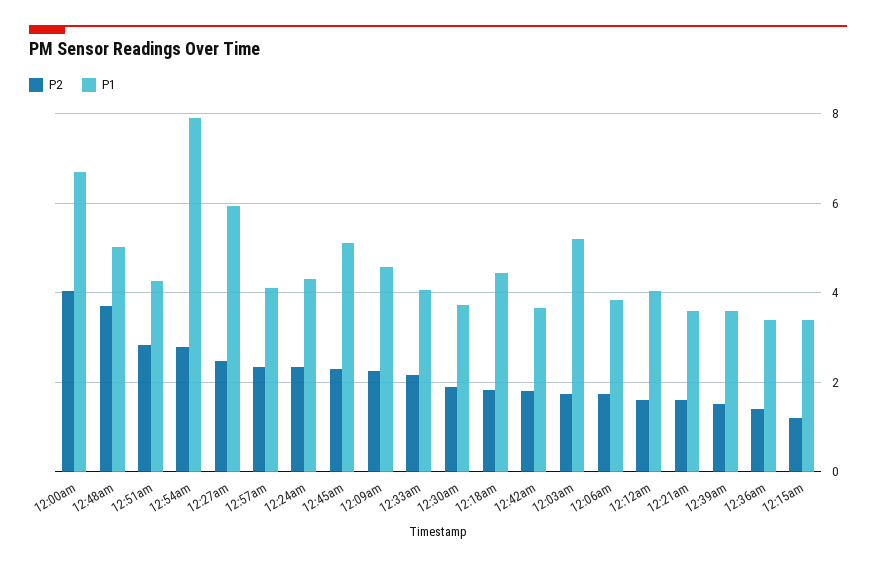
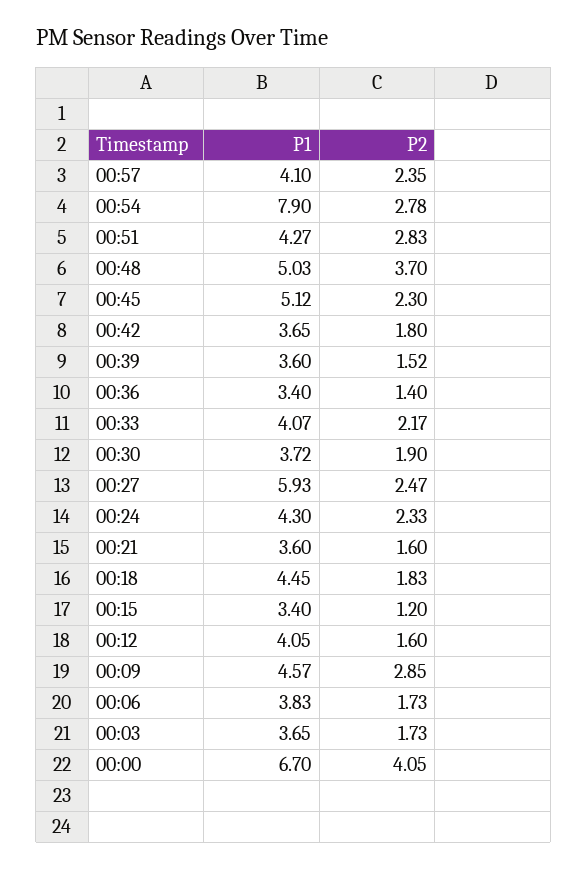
P2, 12:09am: 2.2 -> 2.85
P1, 12:03am: 5.2 -> 3.65

